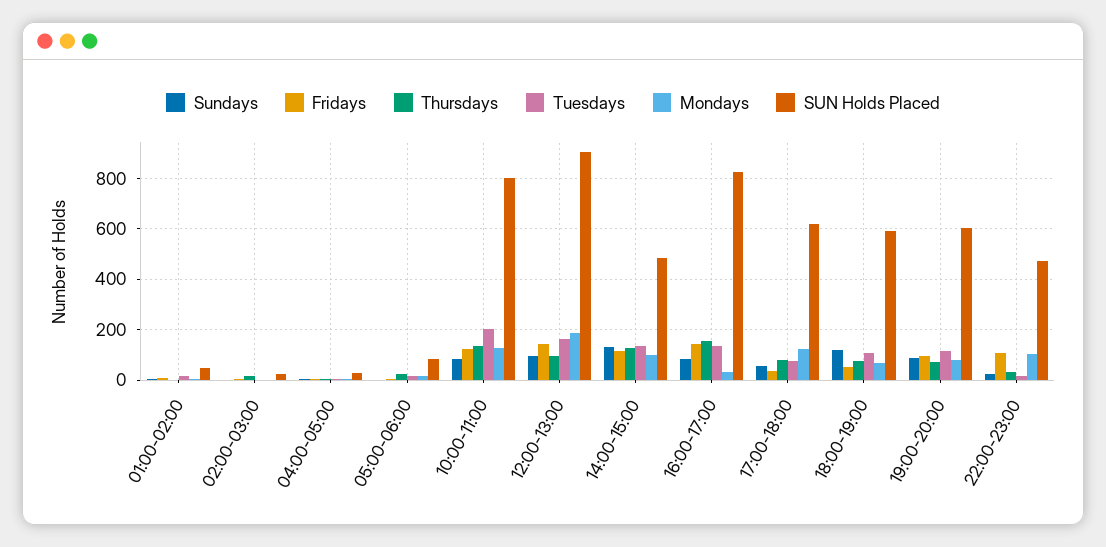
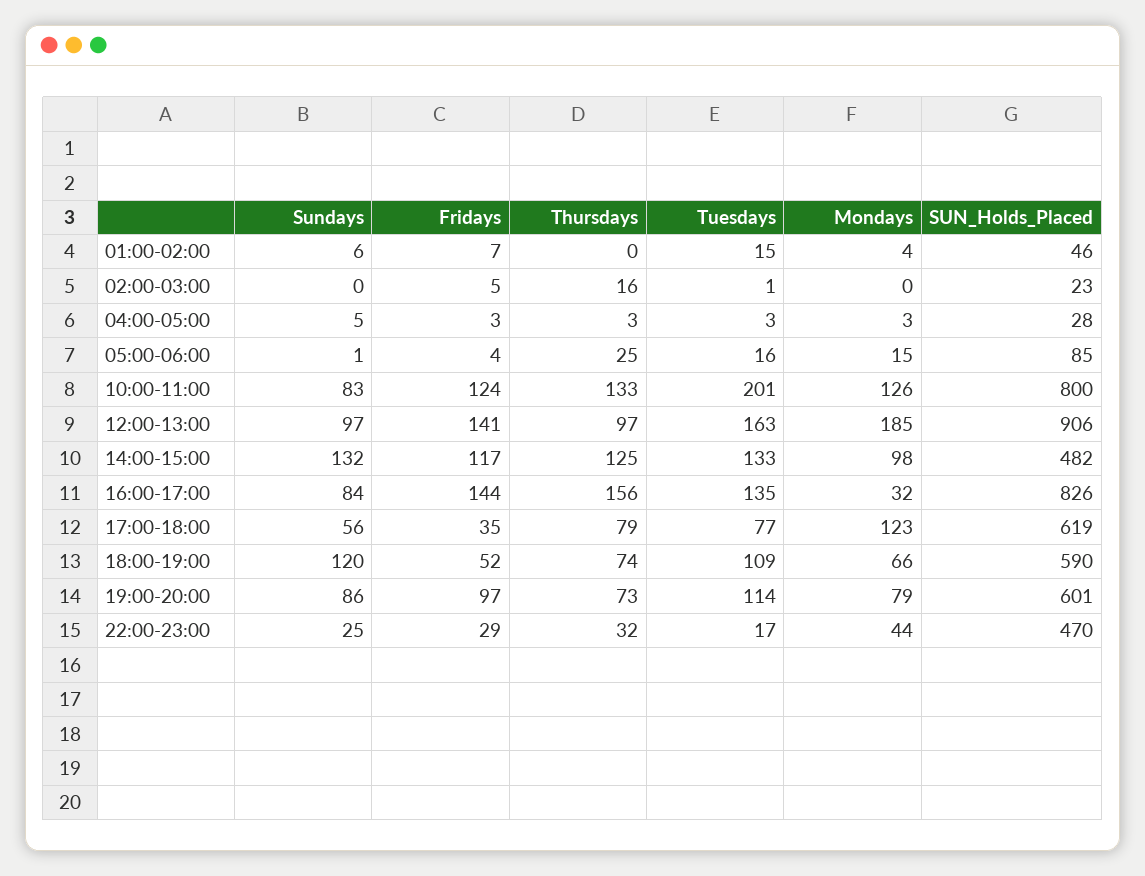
Fridays, 22:00-23:00: 100 -> 29
Mondays, 22:00-23:00: 100 -> 44

